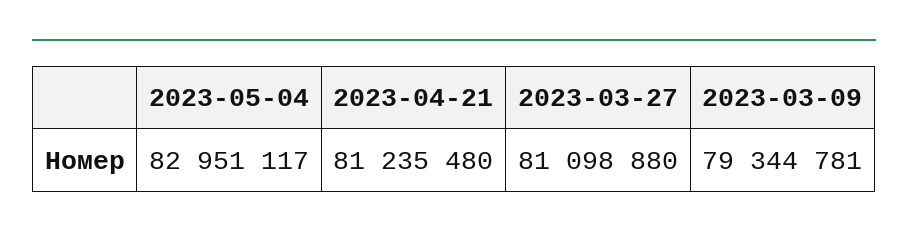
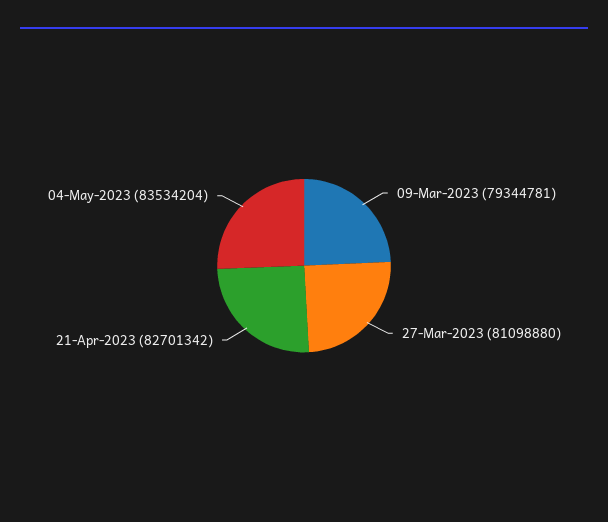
2023-05-04: 82951117 -> 83534204
2023-04-21: 81235480 -> 82701342

